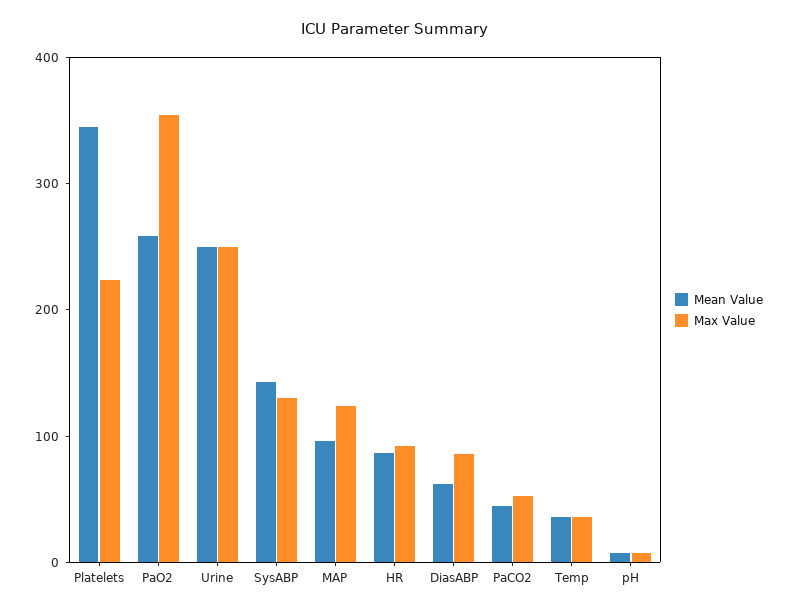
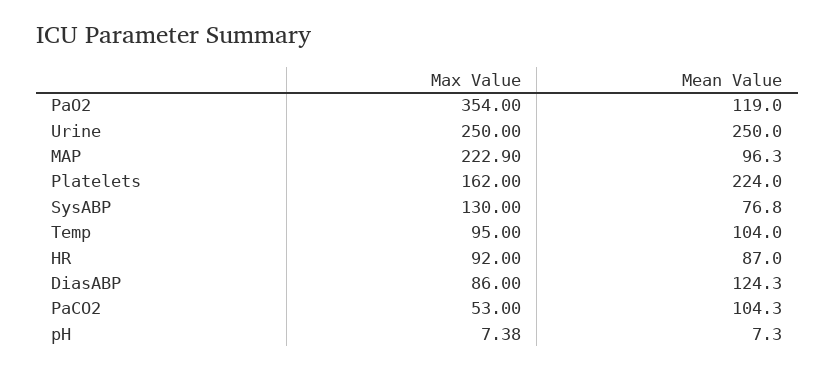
Mean Value, Platelets: 340 -> 224
Max Value, Platelets: 220 -> 162
Mean Value, PaO2: 260 -> 119
Mean Value, SysABP: 140 -> 76.8
Max Value, MAP: 120 -> 222.9
Mean Value, DiasABP: 60 -> 124.3
Mean Value, PaCO2: 40 -> 104.3
Mean Value, Temp: 40 -> 104
Max Value, Temp: 40 -> 95

